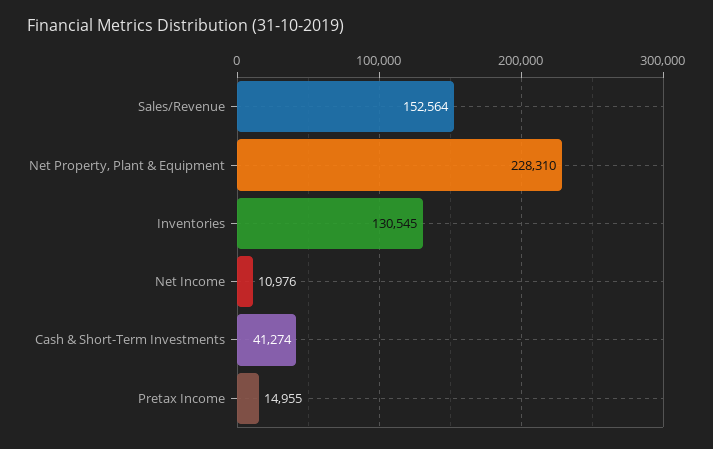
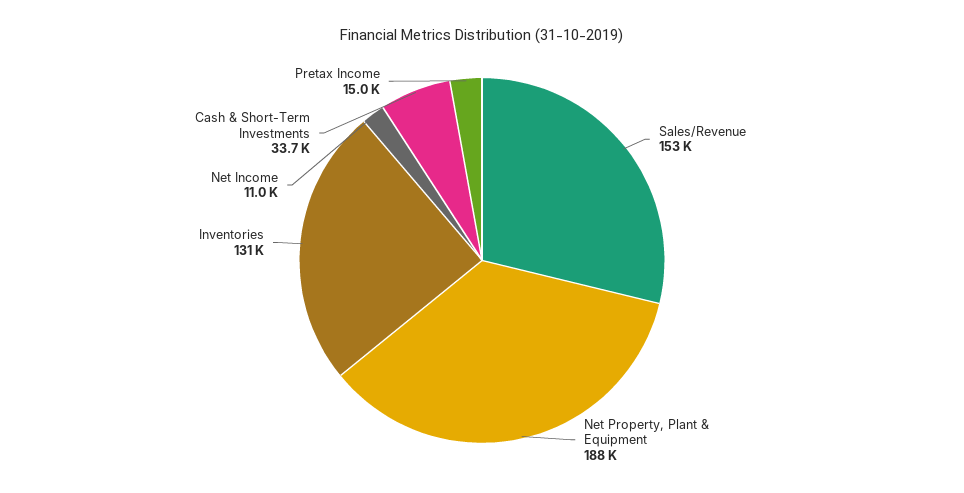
Net Property, Plant & Equipment: 228310 -> 188000
Cash & Short-Term Investments: 41274 -> 33700

